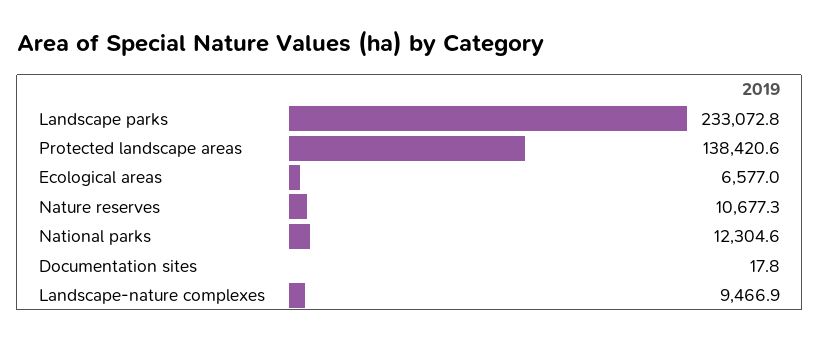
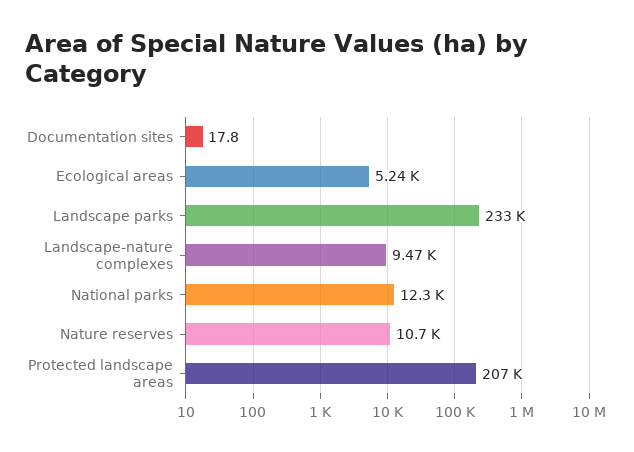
Protected landscape areas: 138420.6 -> 207000
Ecological areas: 6577 -> 5240

